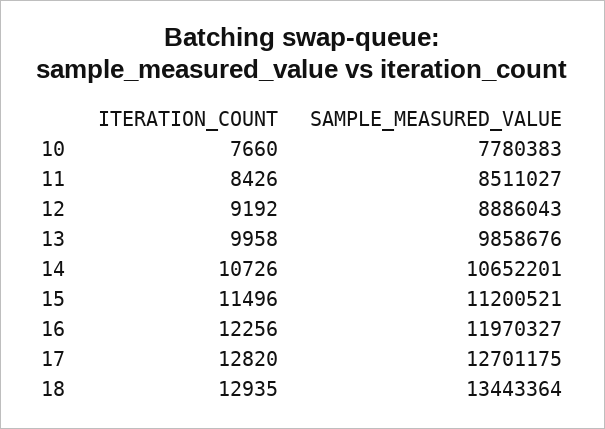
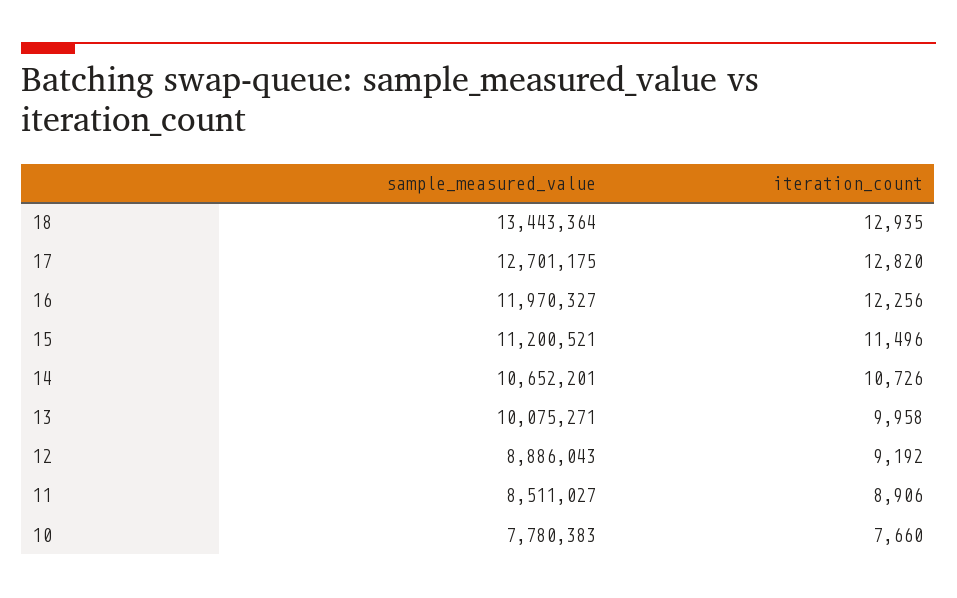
ITERATION_COUNT, 11: 8426 -> 8906
SAMPLE_MEASURED_VALUE, 13: 9858676 -> 10075271

